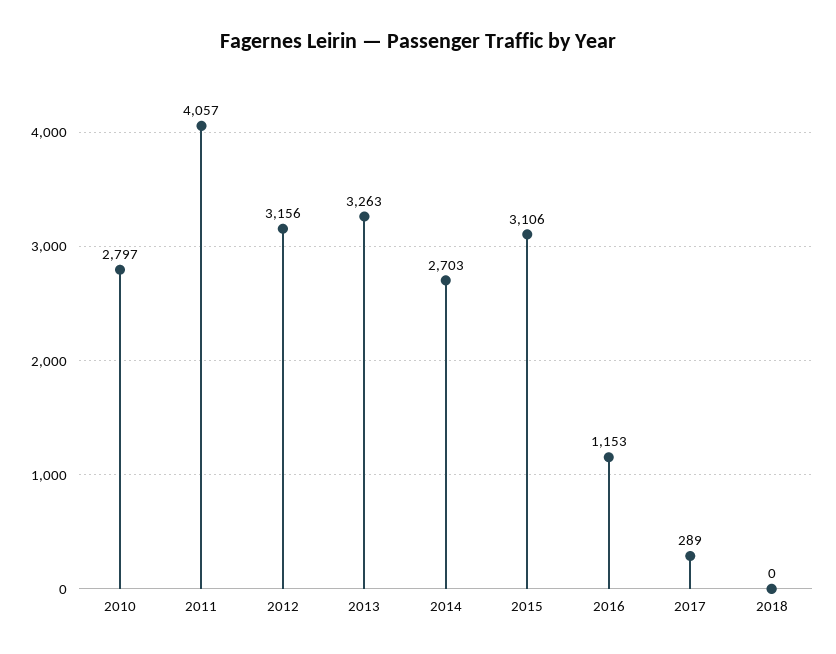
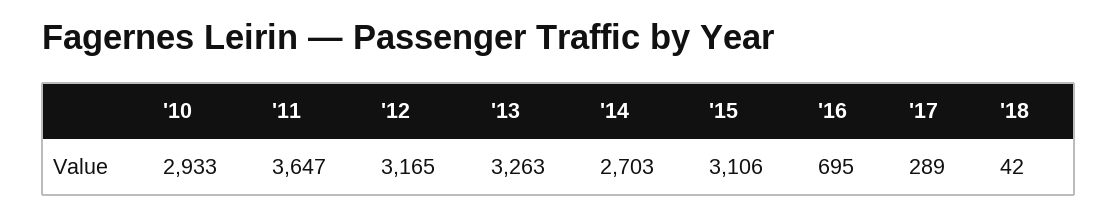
2010: 2797 -> 2933
2011: 4057 -> 3647
2012: 3156 -> 3165
2016: 1153 -> 695
2018: 0 -> 42

